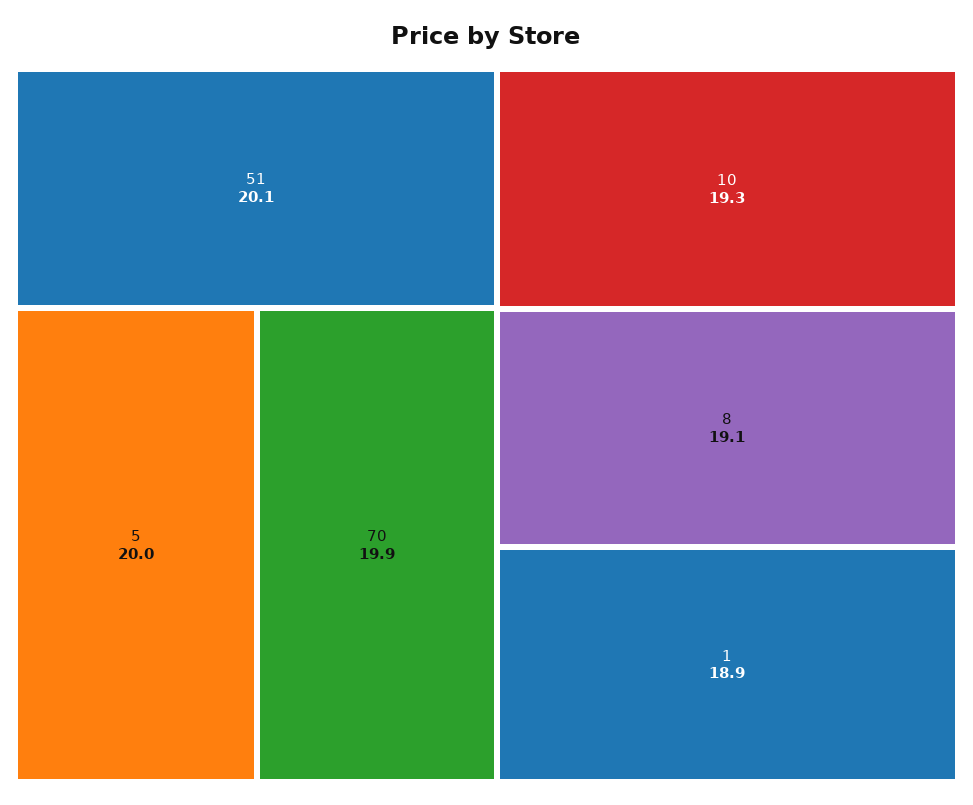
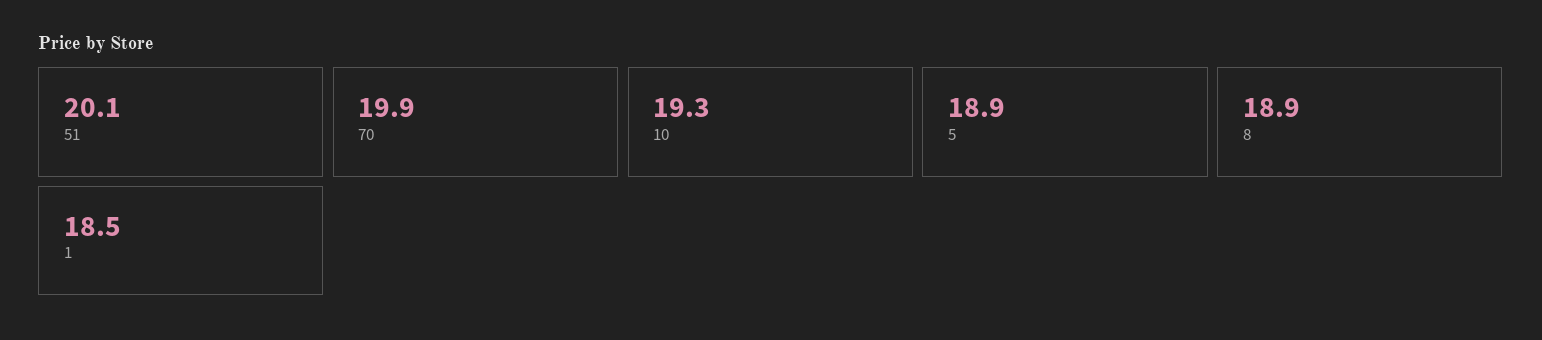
5: 20 -> 18.9
8: 19.1 -> 18.9
1: 18.9 -> 18.5

